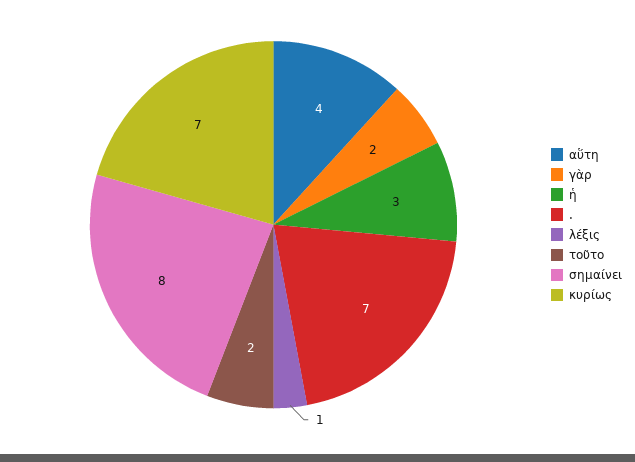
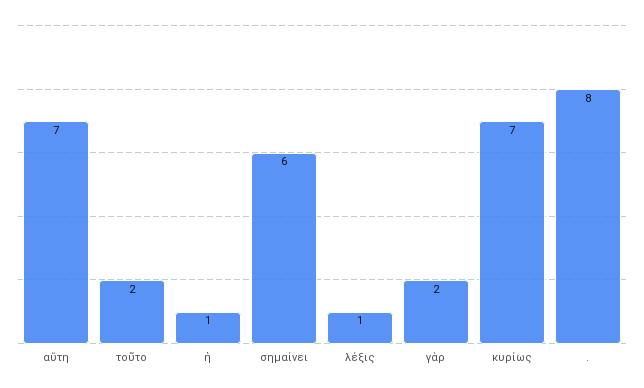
αὕτη: 4 -> 7
ἡ: 3 -> 1
.: 7 -> 8
σημαίνει: 8 -> 6

